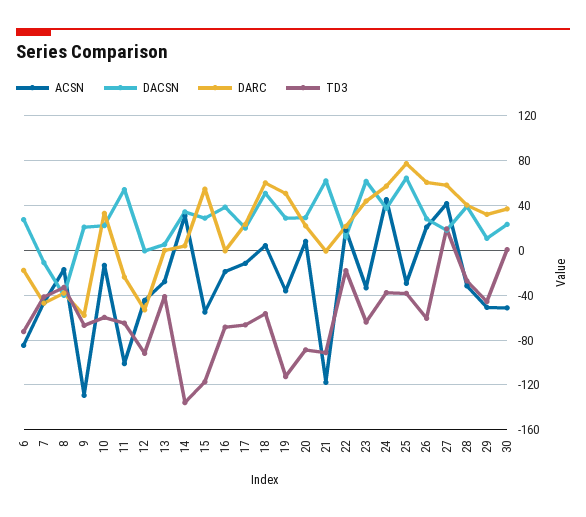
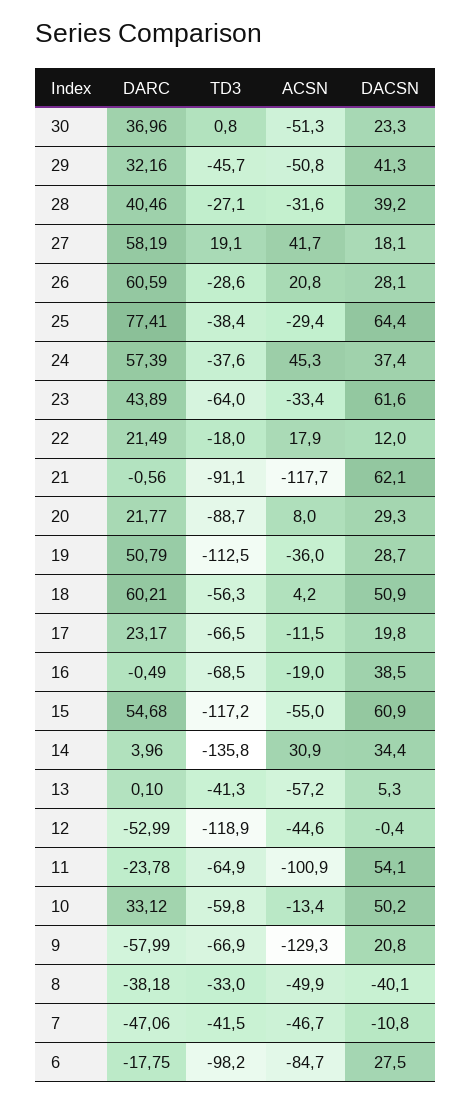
TD3, 6: -70 -> -98.2
ACSN, 8: -20 -> -49.9
DACSN, 10: 20 -> 50.2
TD3, 12: -90 -> -118.9
ACSN, 13: -30 -> -57.2
DACSN, 15: 30 -> 60.9
TD3, 26: -60 -> -28.6
DACSN, 29: 10 -> 41.3

